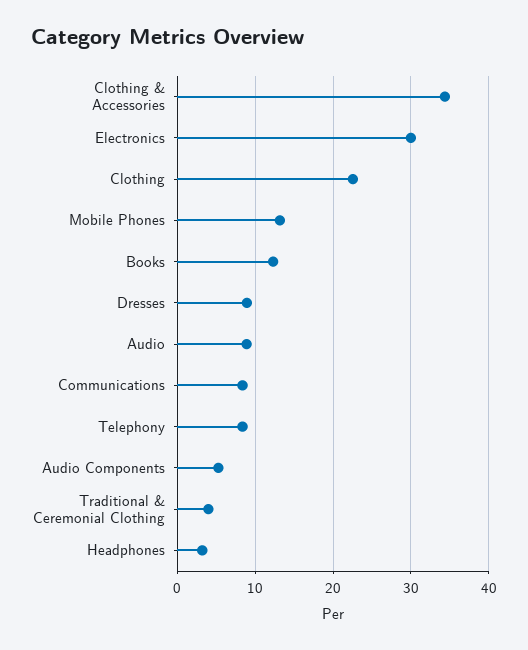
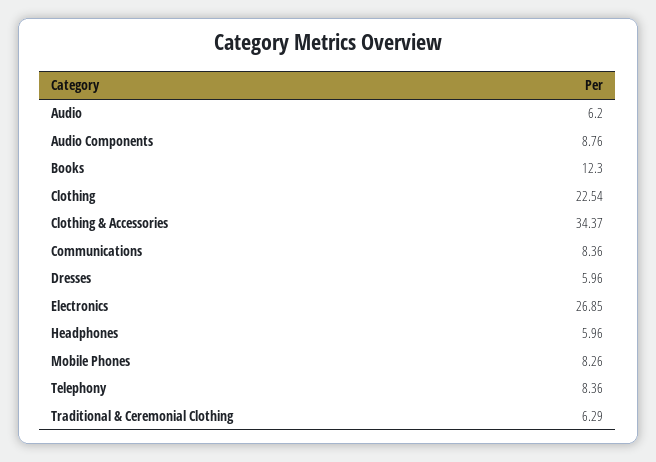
Electronics: 30 -> 26.85
Mobile Phones: 13 -> 8.26
Dresses: 9 -> 5.96
Audio: 9 -> 6.2
Audio Components: 5 -> 8.76
Traditional & Ceremonial Clothing: 4 -> 6.29
Headphones: 3 -> 5.96

